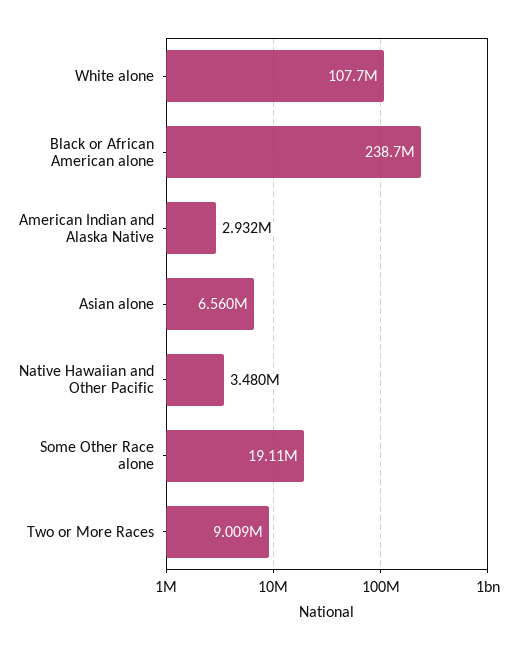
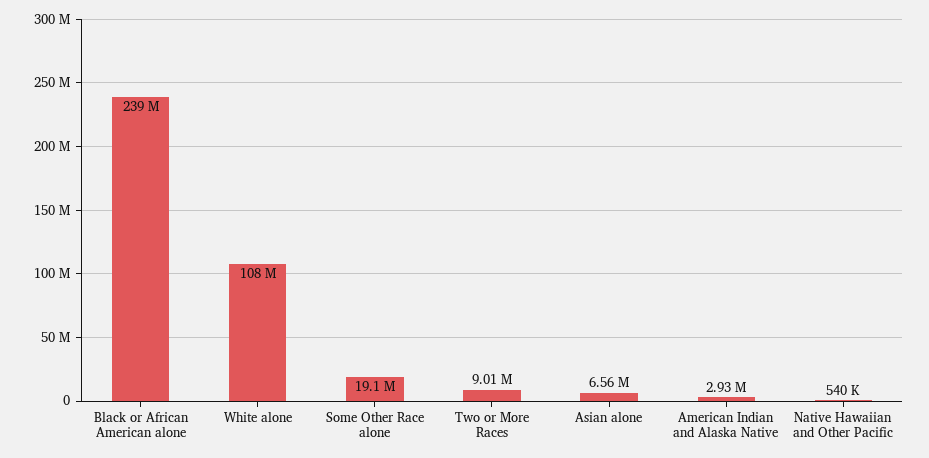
Native Hawaiian and Other Pacific: 3480000 -> 540000

